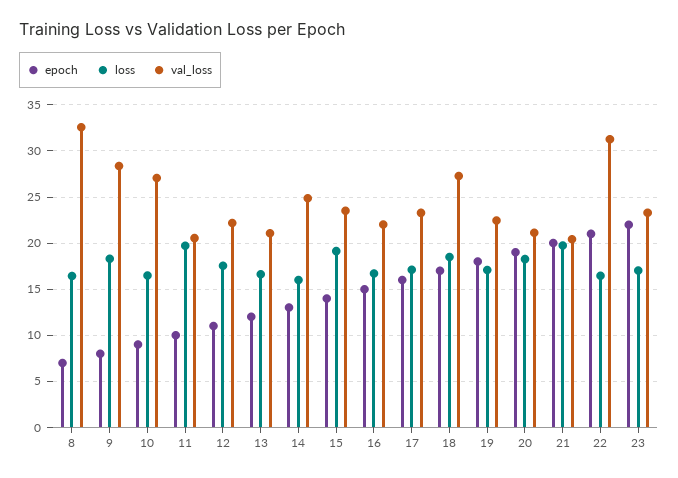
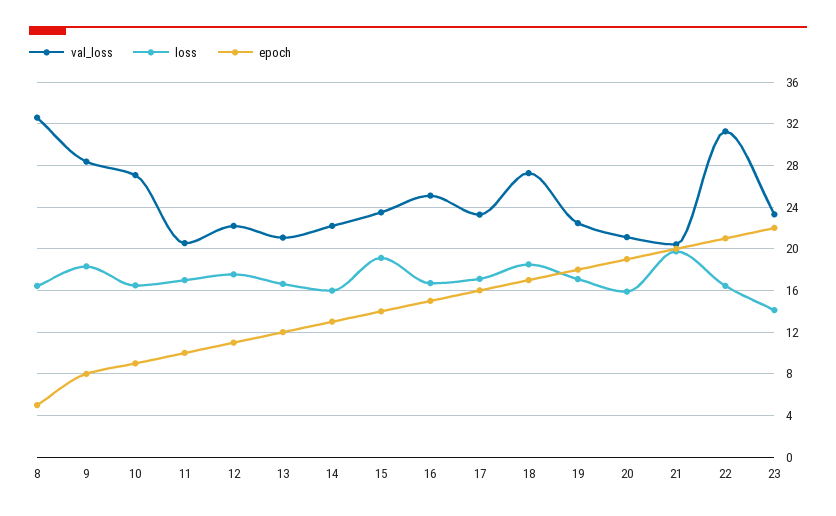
epoch, 8: 7 -> 5
loss, 11: 20 -> 17
val_loss, 14: 25 -> 22
val_loss, 16: 22 -> 25
loss, 20: 18 -> 16
loss, 23: 17 -> 14

